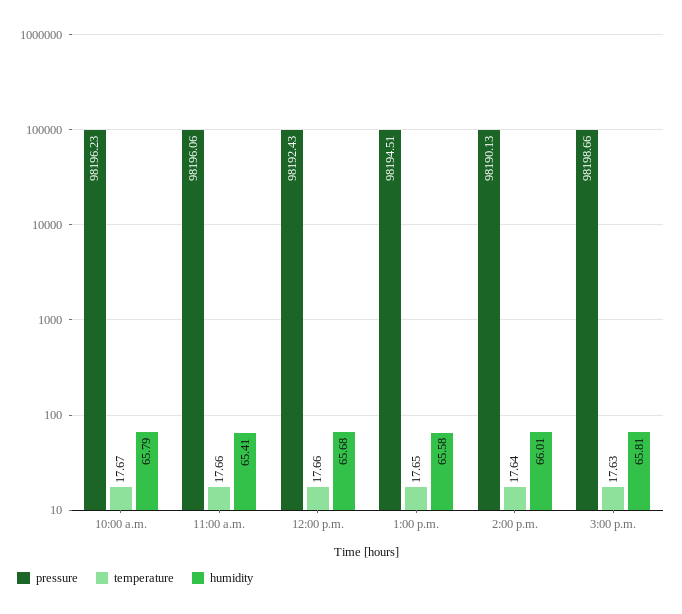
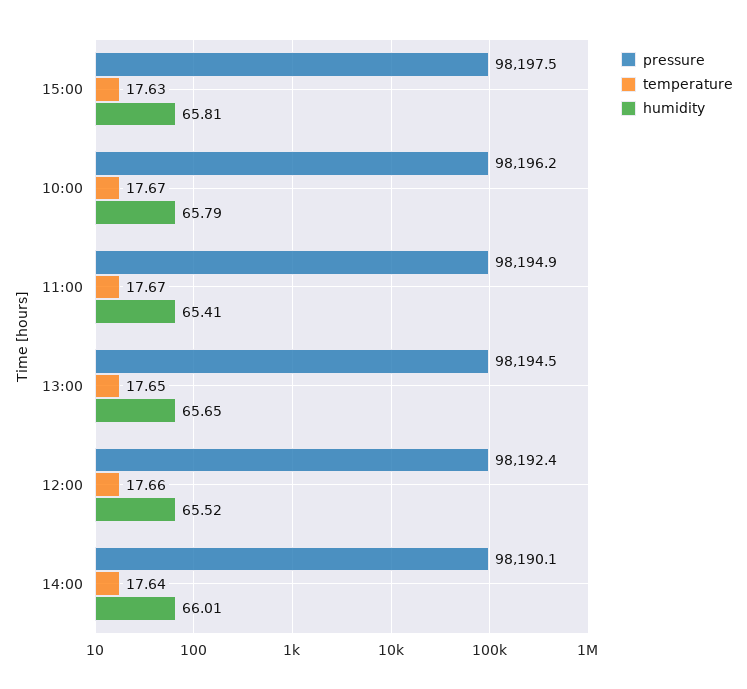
pressure, 11:00 a.m.: 98196.06 -> 98194.9
temperature, 11:00 a.m.: 17.66 -> 17.67
humidity, 12:00 p.m.: 65.68 -> 65.52
humidity, 1:00 p.m.: 65.58 -> 65.65
pressure, 3:00 p.m.: 98198.66 -> 98197.5

